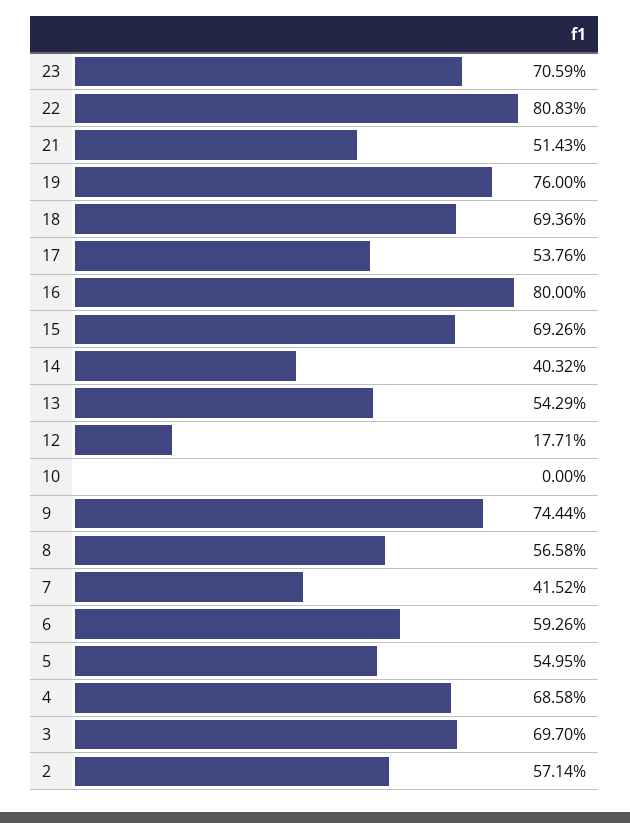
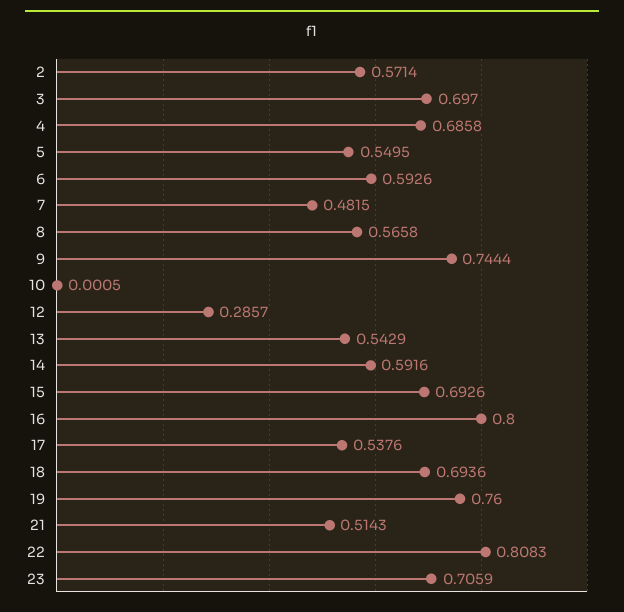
14: 0.4032 -> 0.5916
12: 0.1771 -> 0.2857
10: 0 -> 0.0005
7: 0.4152 -> 0.4815

